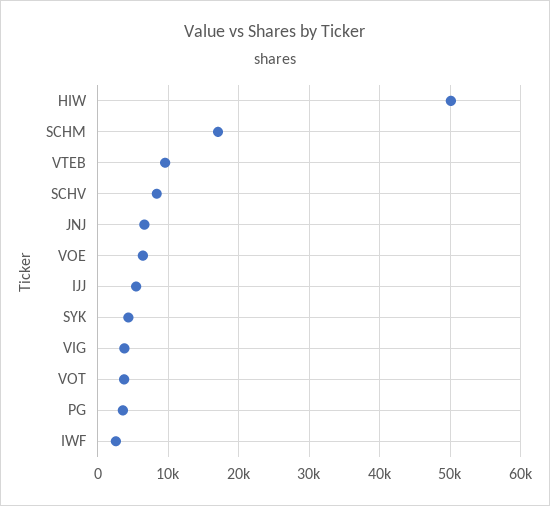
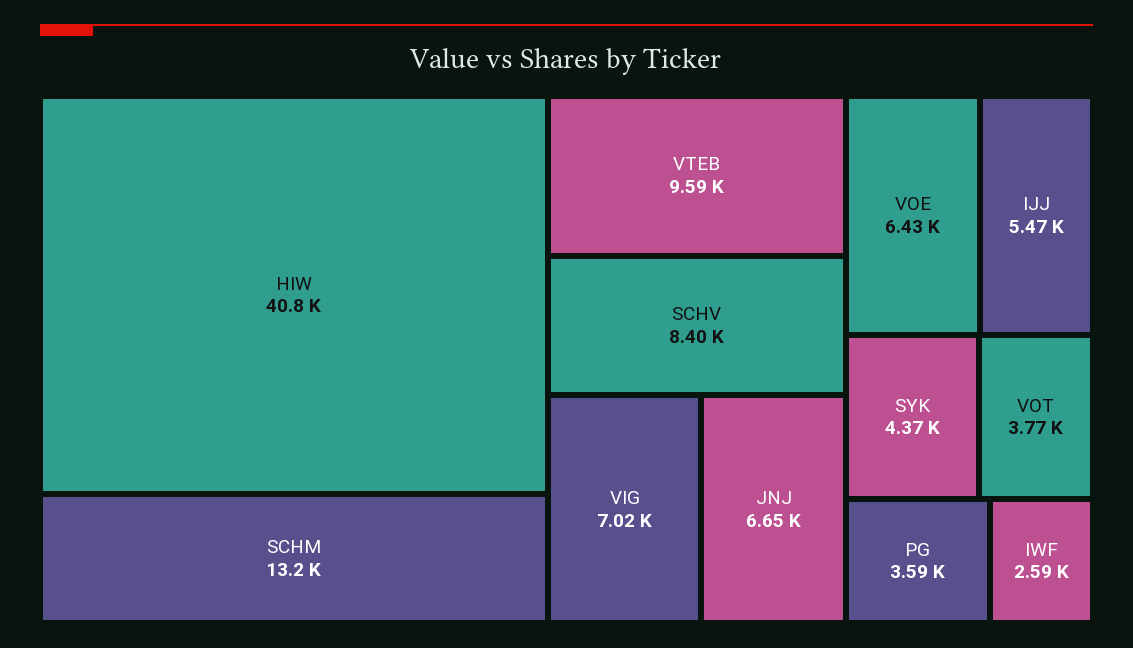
HIW: 50000 -> 40800
SCHM: 17000 -> 13200
VIG: 4000 -> 7020

